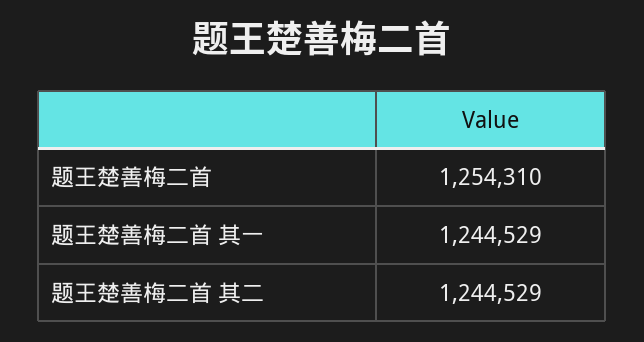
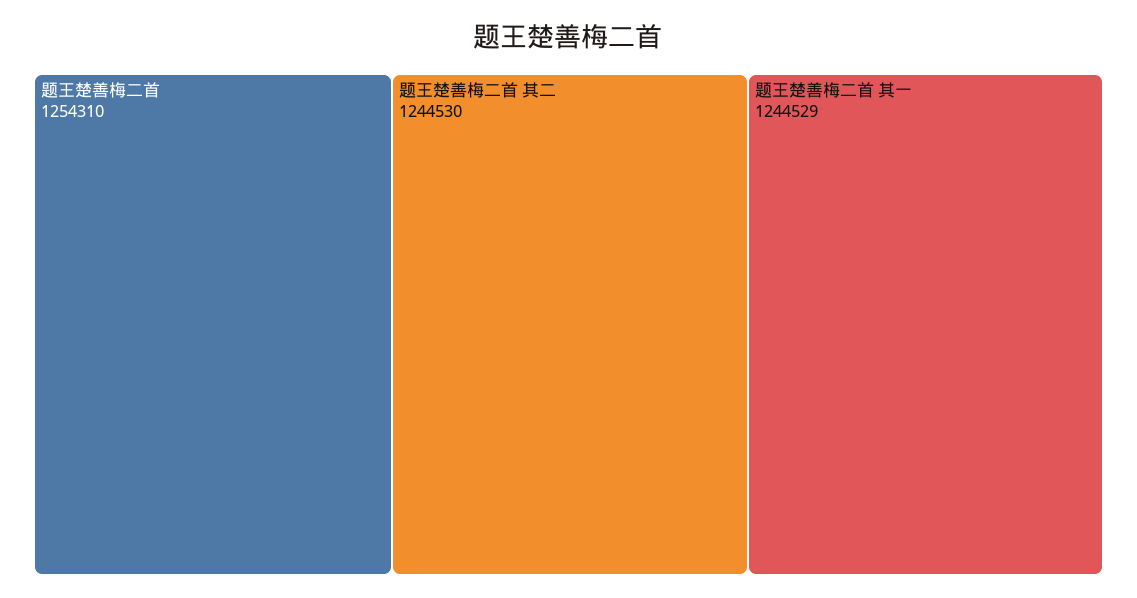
题王楚善梅二首 其二: 1244529 -> 1244530

